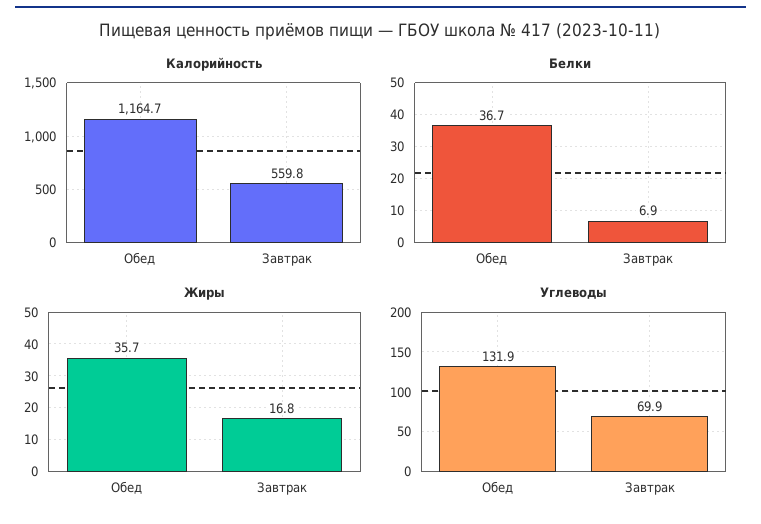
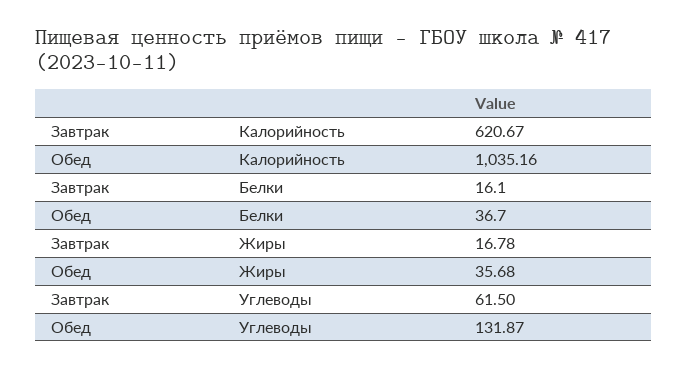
Калорийность, Обед: 1164.7 -> 1035.16
Калорийность, Завтрак: 559.8 -> 620.67
Белки, Завтрак: 6.9 -> 16.1
Углеводы, Завтрак: 69.9 -> 61.5

